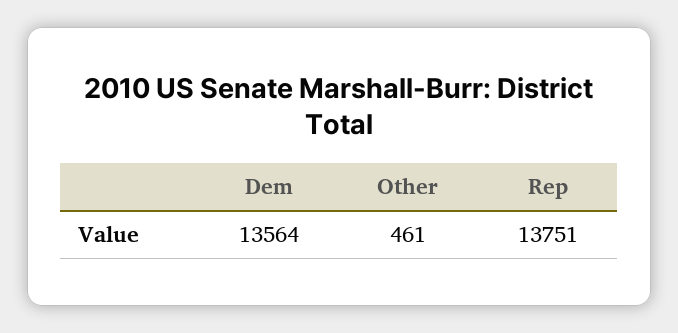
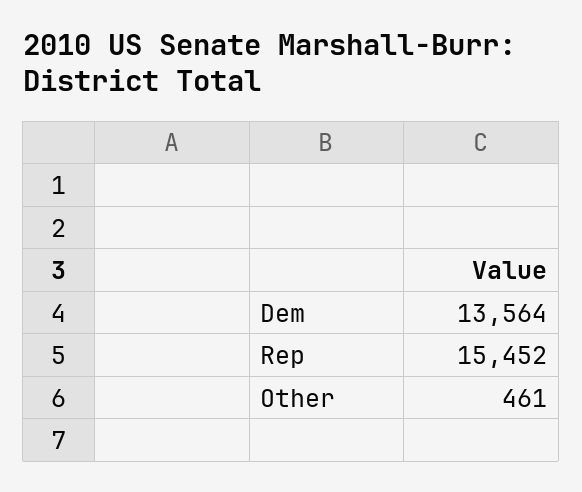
Rep: 13751 -> 15452

